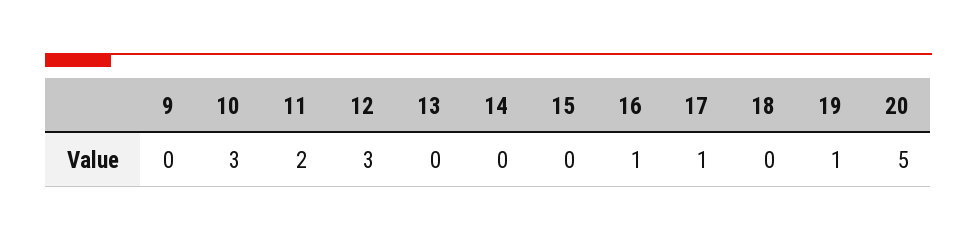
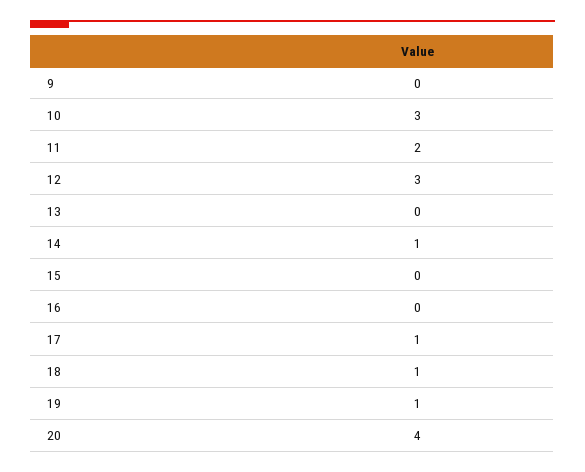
14: 0 -> 1
16: 1 -> 0
18: 0 -> 1
20: 5 -> 4

